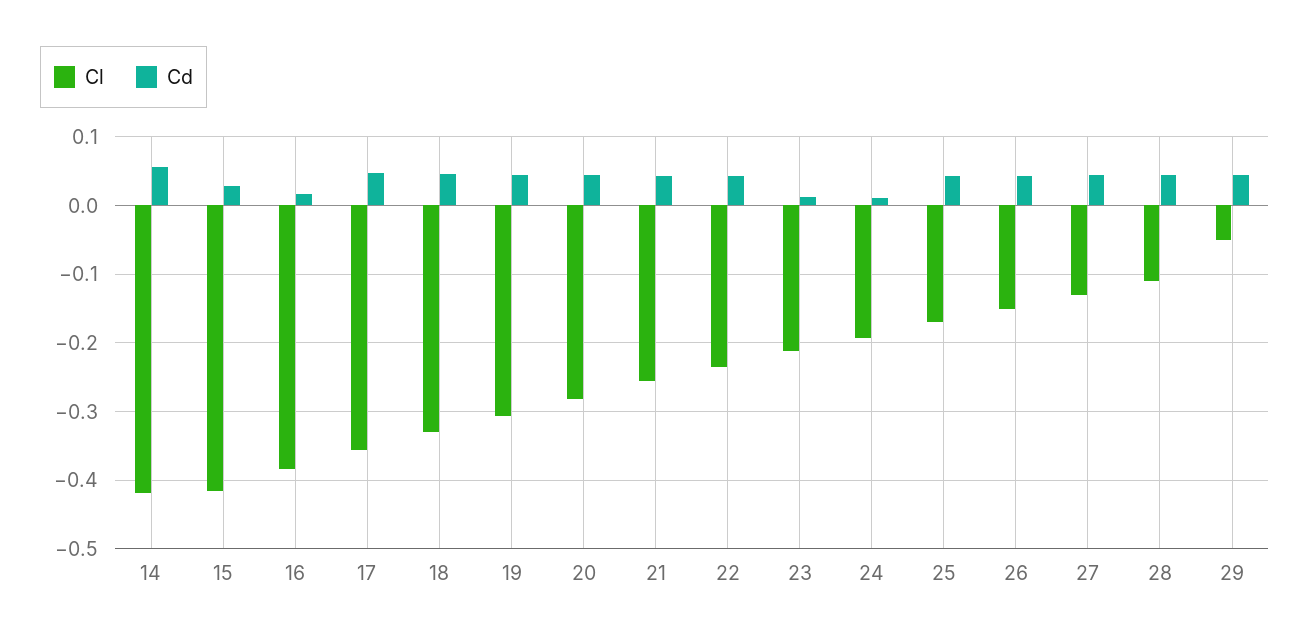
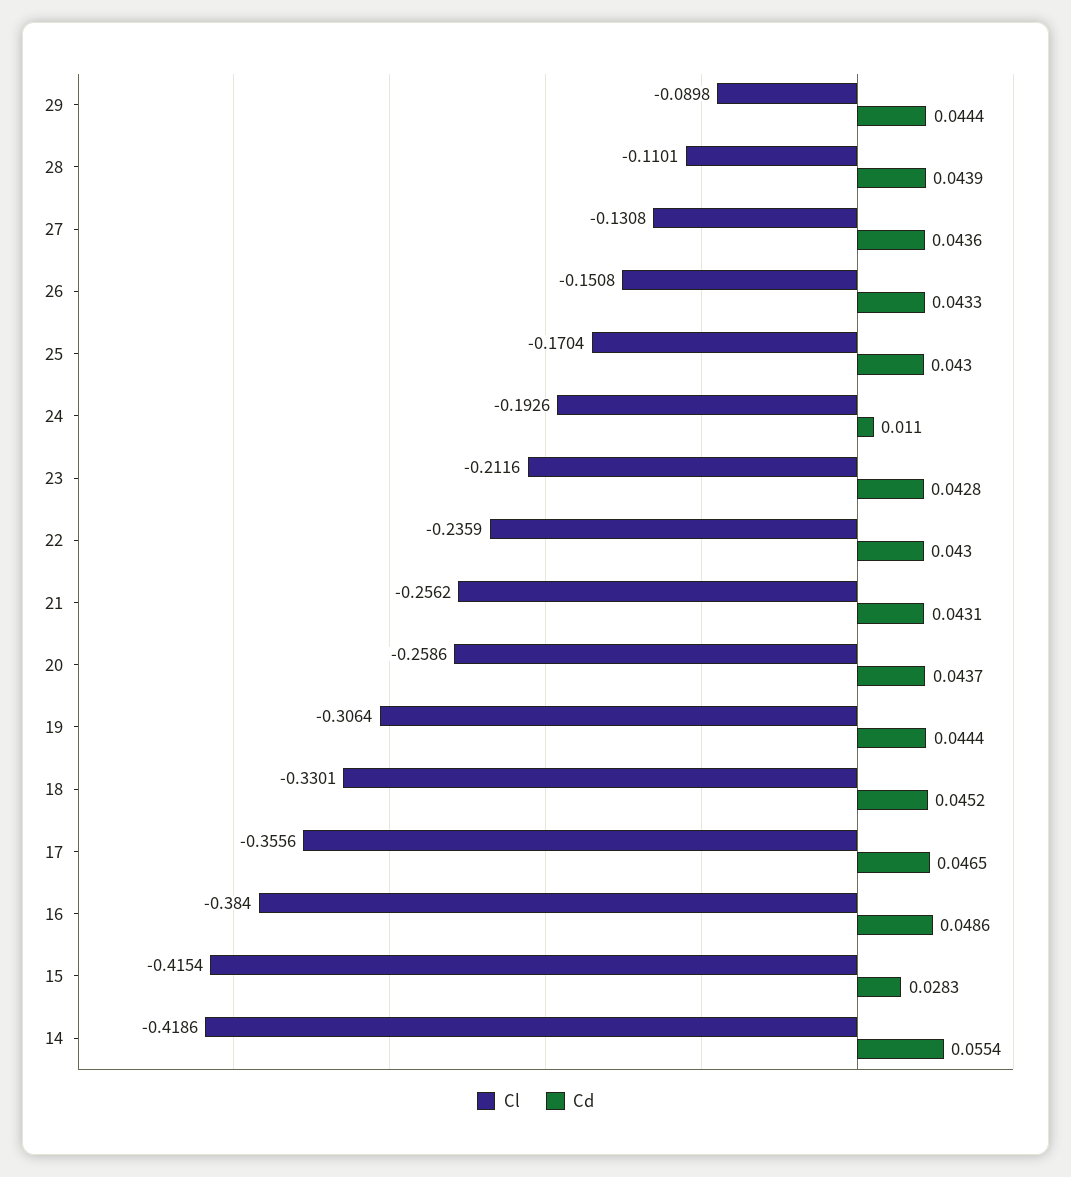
Cd, 16: 0.02 -> 0.0486
Cl, 20: -0.28 -> -0.2586
Cd, 23: 0.01 -> 0.0428
Cl, 29: -0.05 -> -0.0898

